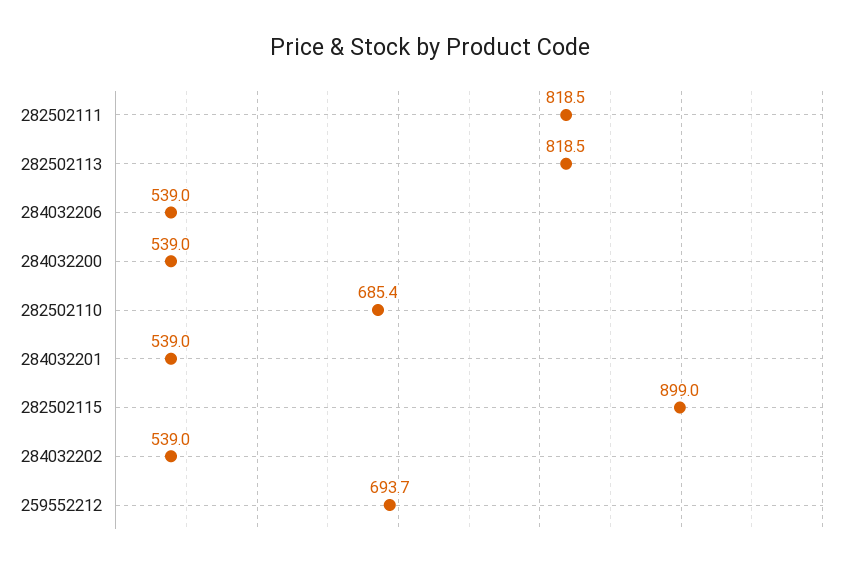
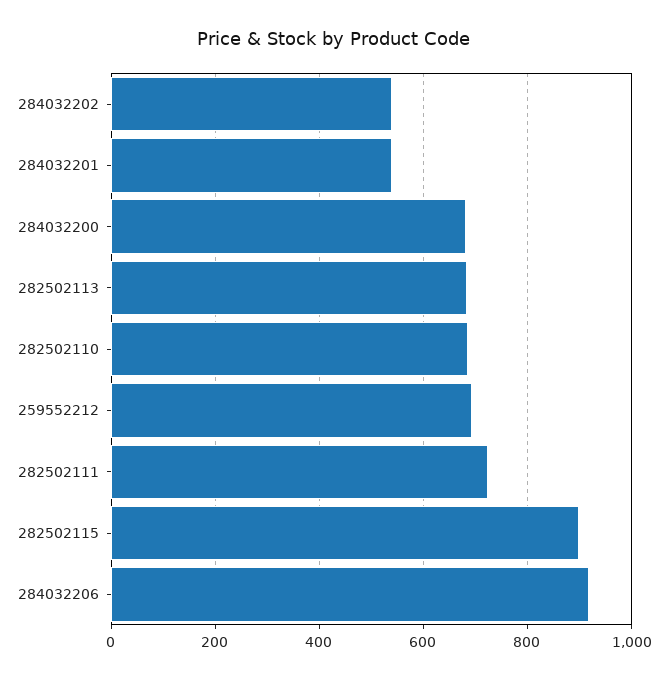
282502111: 818.5 -> 720
282502113: 818.5 -> 680
284032206: 539 -> 920
284032200: 539 -> 680

